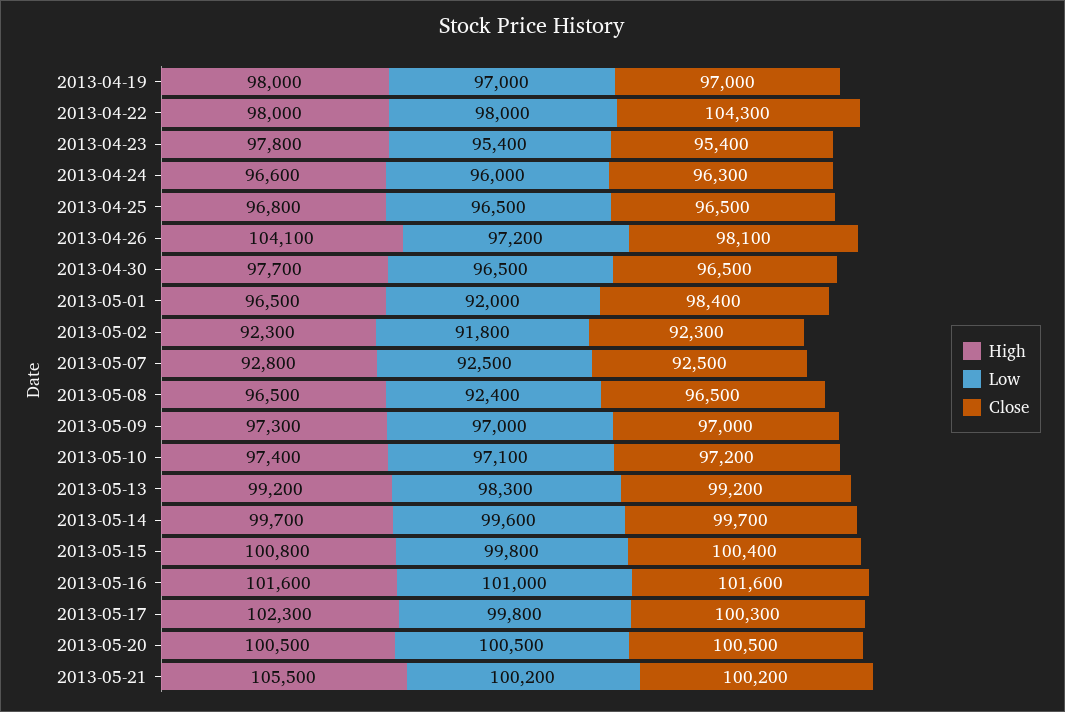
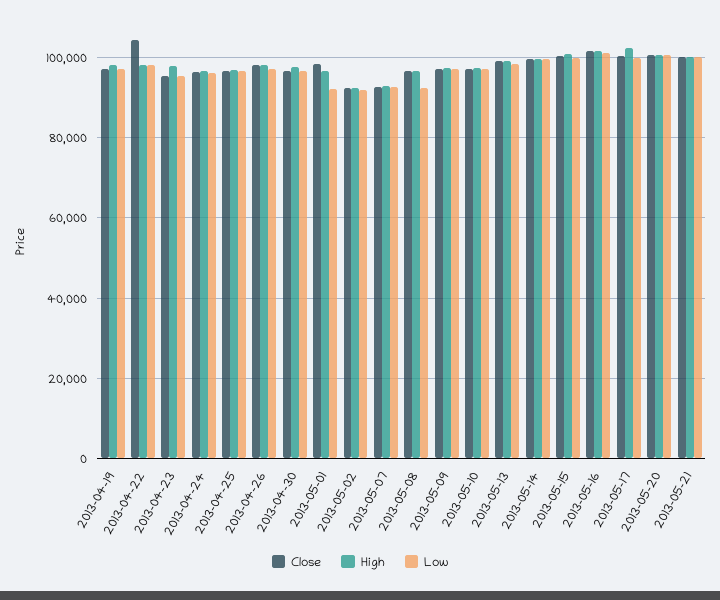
High, 2013-04-26: 104100 -> 98000
High, 2013-05-21: 105500 -> 100000

